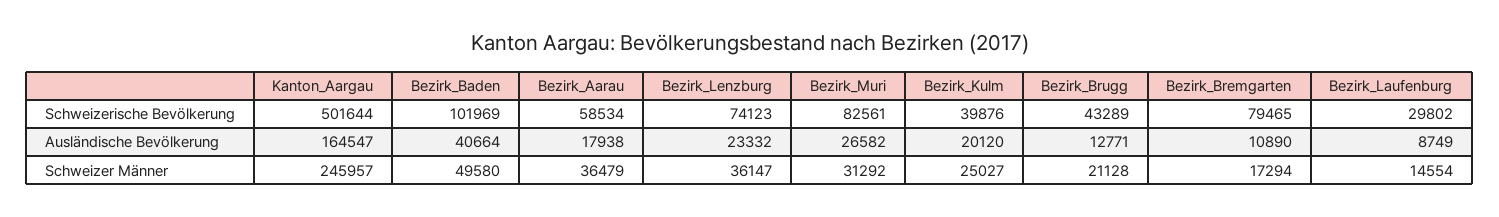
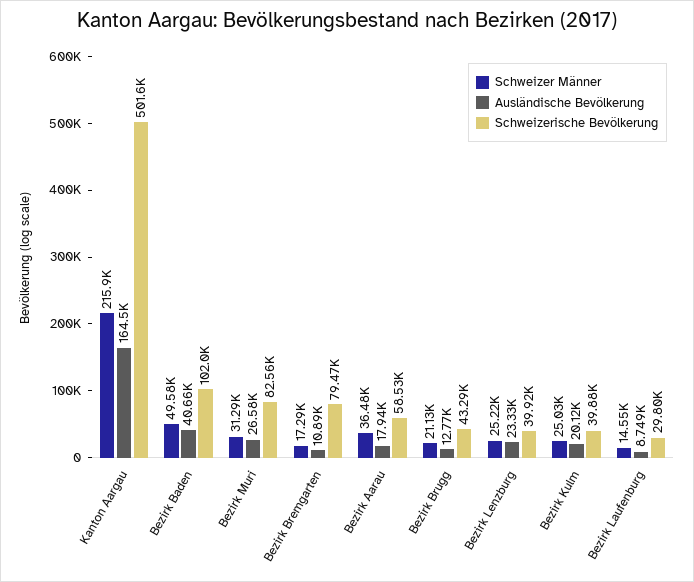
Schweizerische Bevölkerung, Bezirk_Lenzburg: 74123 -> 39920
Schweizer Männer, Kanton_Aargau: 245957 -> 215900
Schweizer Männer, Bezirk_Lenzburg: 36147 -> 25220

